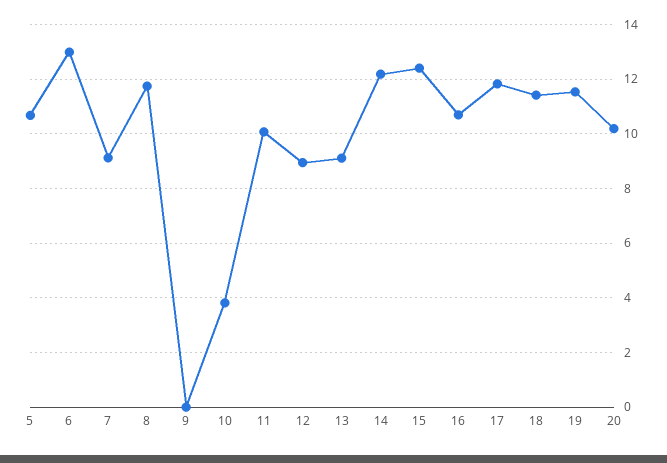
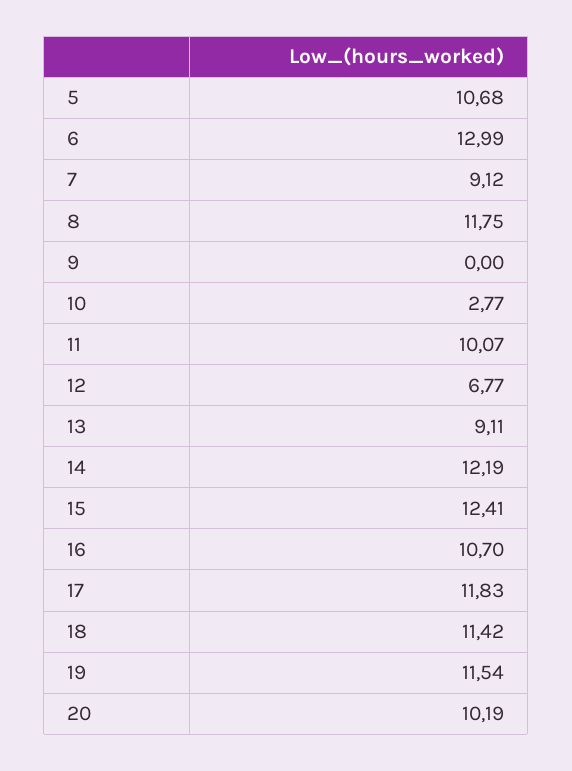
10: 3.75 -> 2.77
12: 9 -> 6.77

